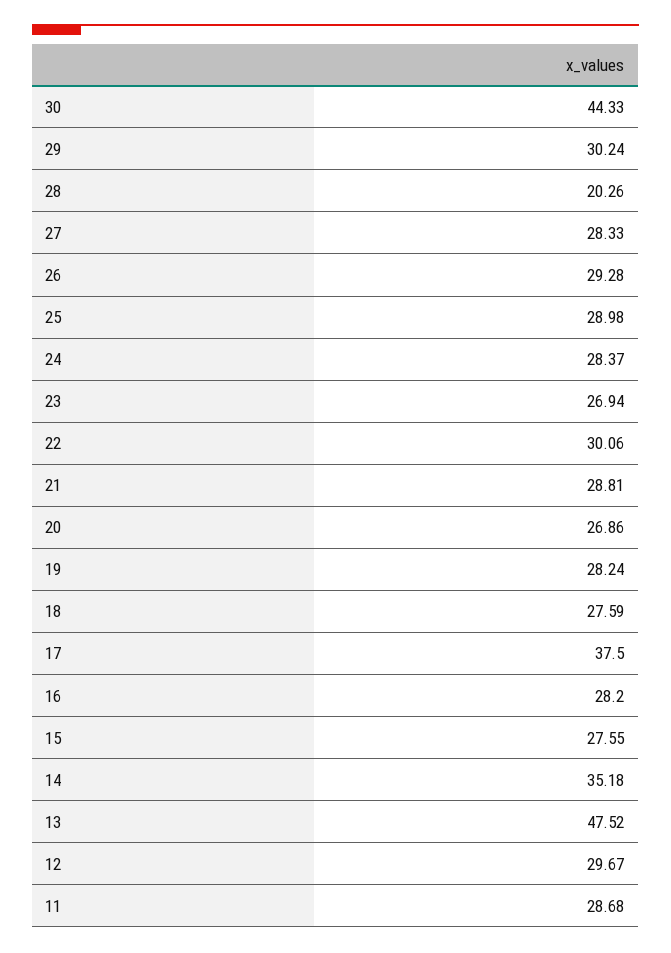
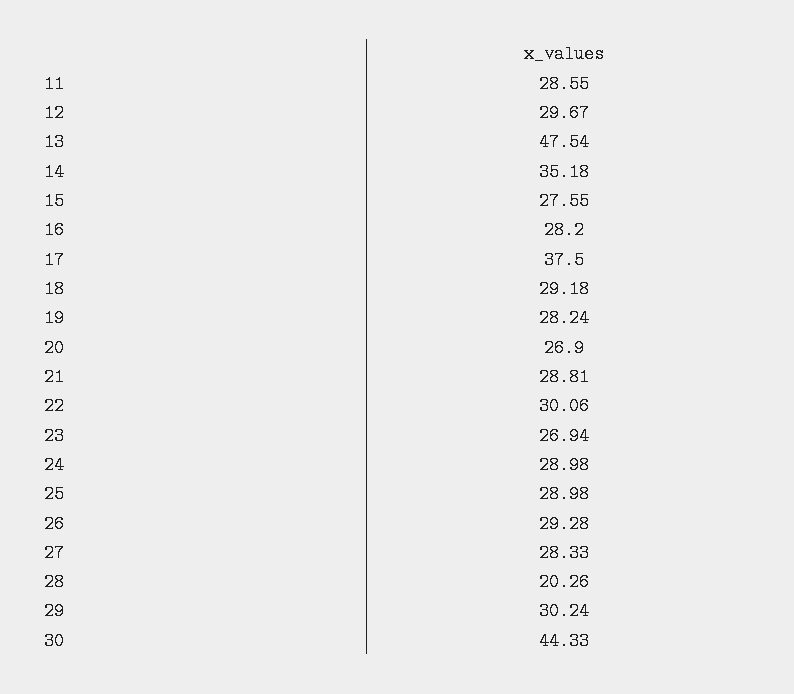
24: 28.37 -> 28.98
20: 26.86 -> 26.9
18: 27.59 -> 29.18
13: 47.52 -> 47.54
11: 28.68 -> 28.55

